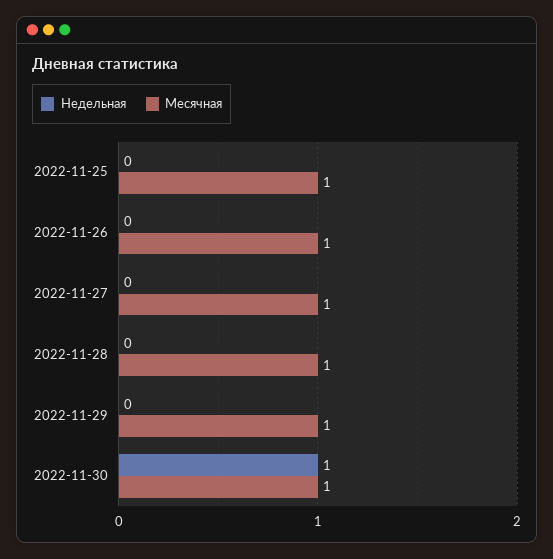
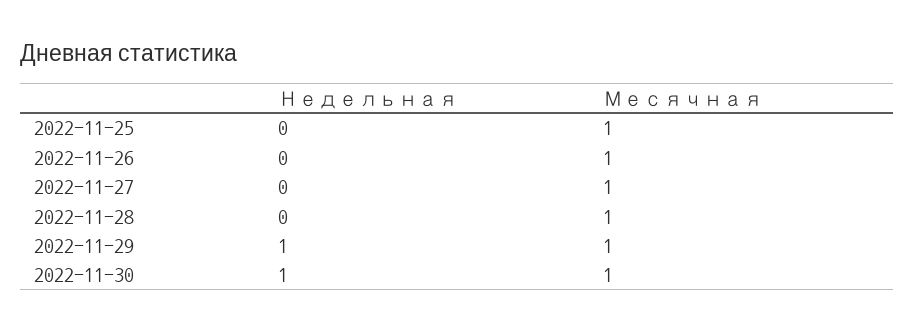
Недельная, 2022-11-29: 0 -> 1

